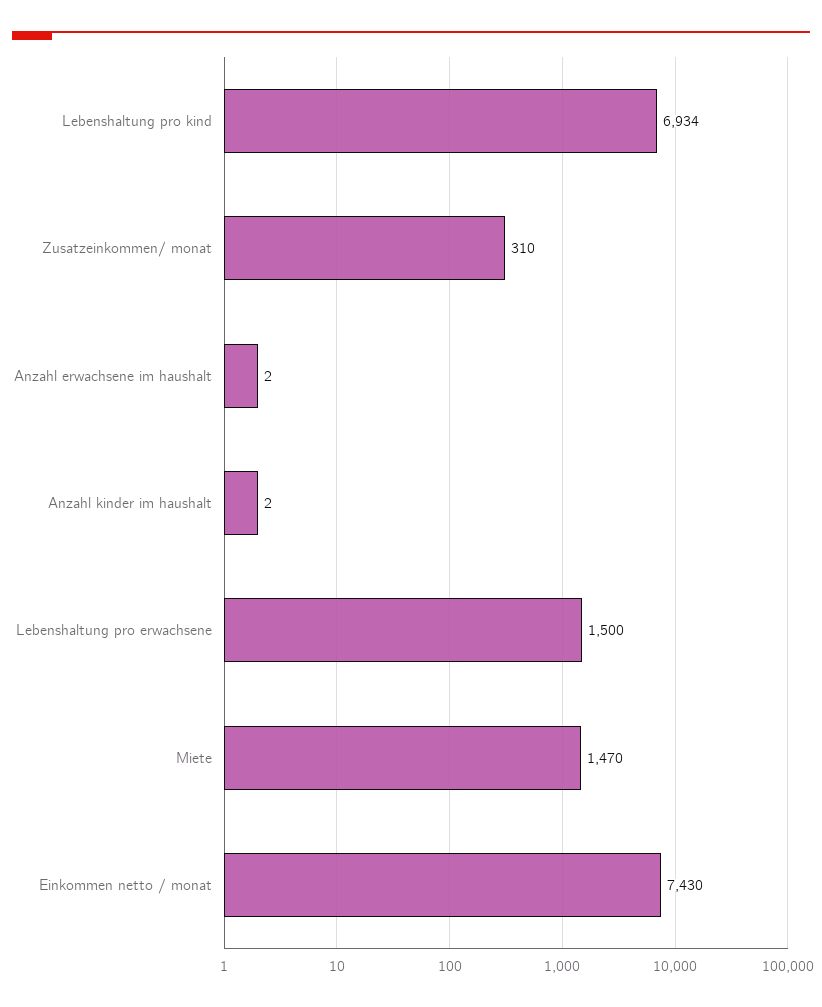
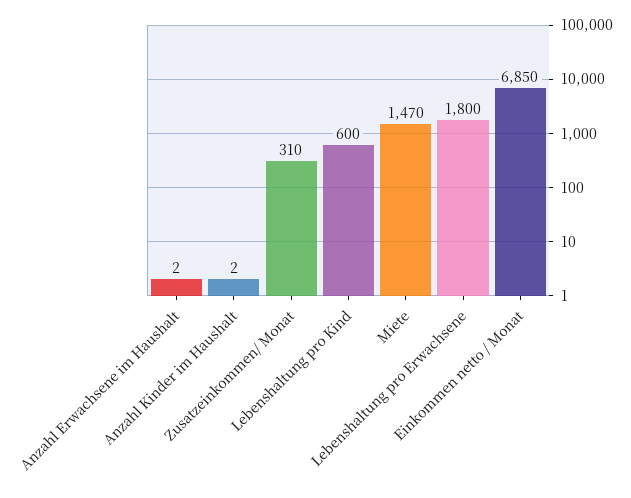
Lebenshaltung pro kind: 6934 -> 600
Lebenshaltung pro erwachsene: 1500 -> 1800
Einkommen netto / monat: 7430 -> 6850

